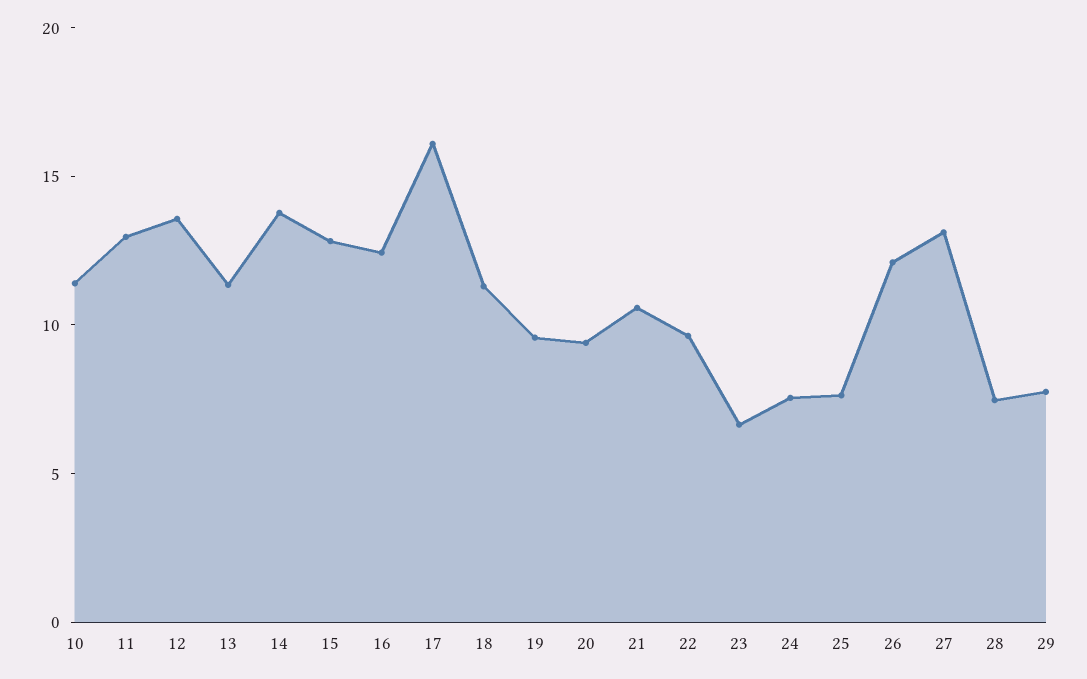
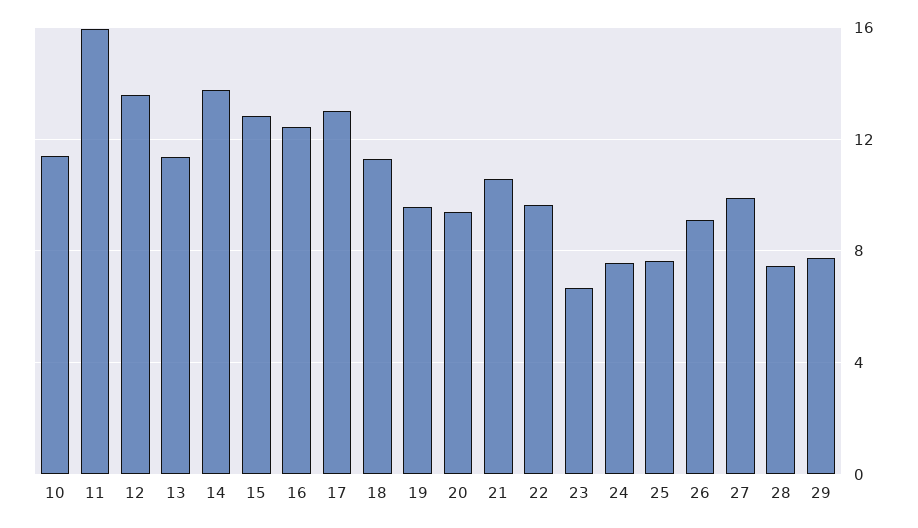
11: 13 -> 16
17: 16 -> 13
26: 12 -> 9
27: 13 -> 10

